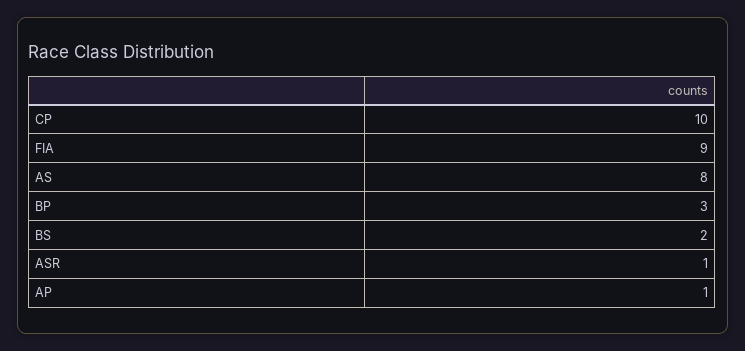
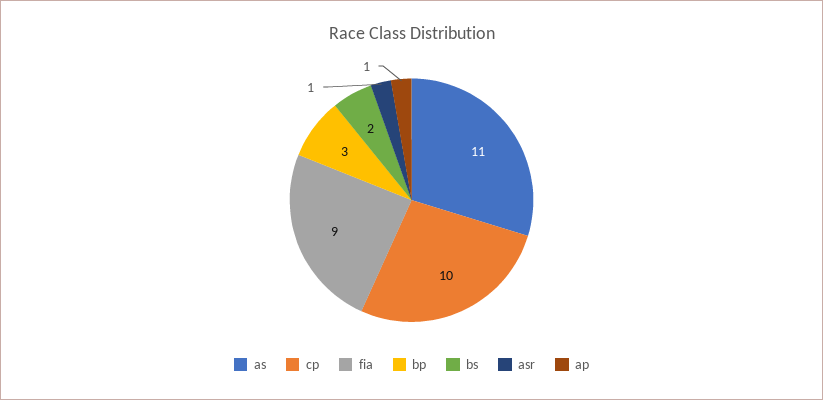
AS: 8 -> 11

